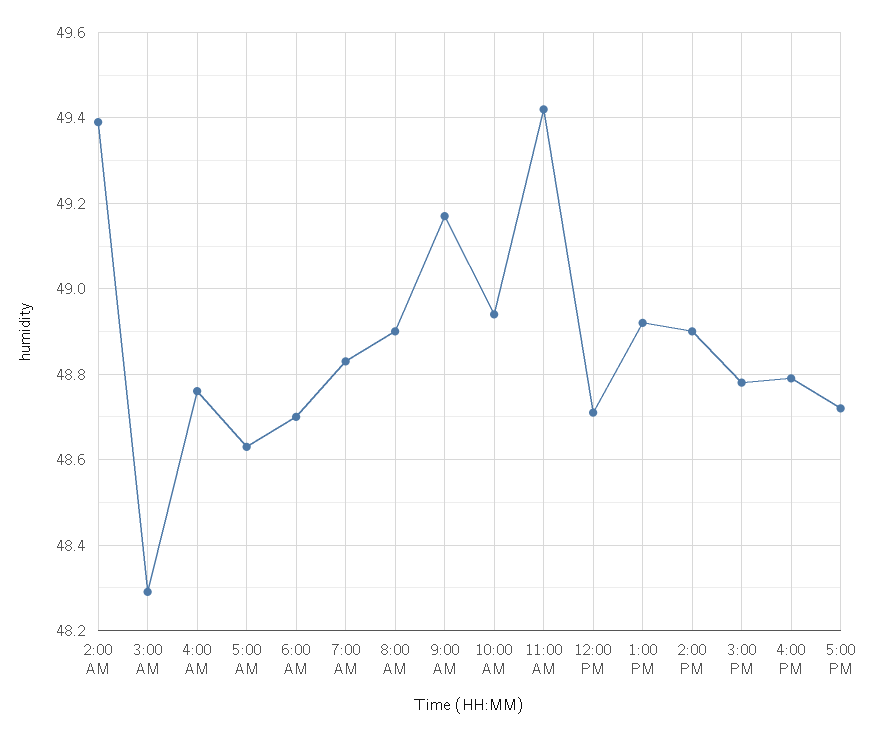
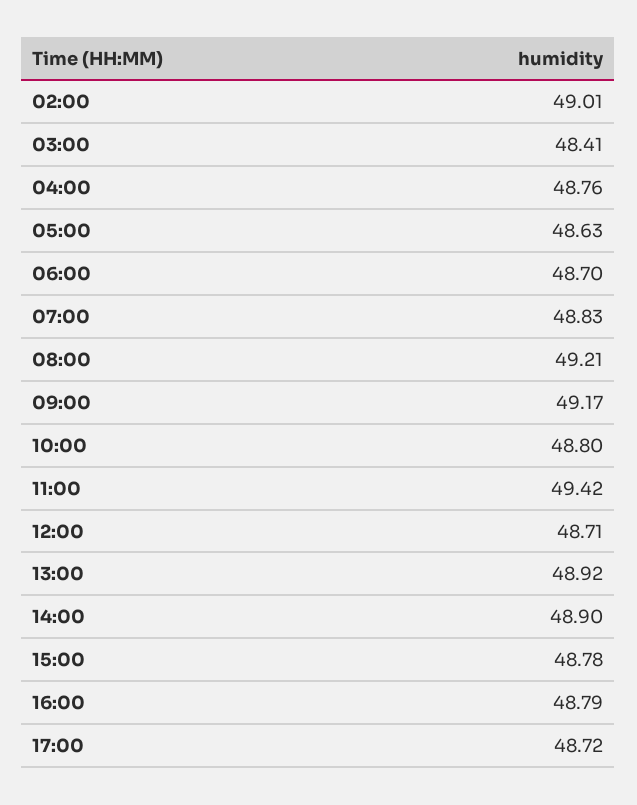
2:00 AM: 49.4 -> 49.01
3:00 AM: 48.3 -> 48.41
8:00 AM: 48.9 -> 49.21
10:00 AM: 48.95 -> 48.8

